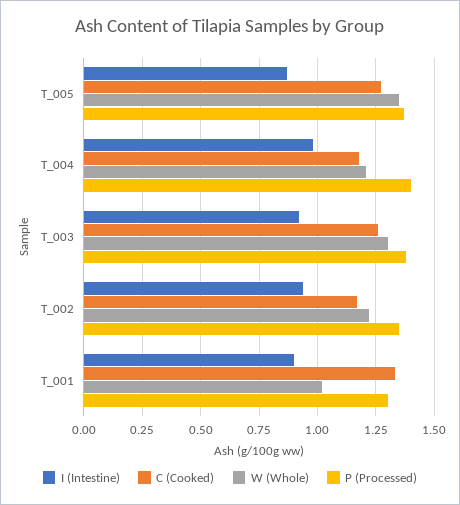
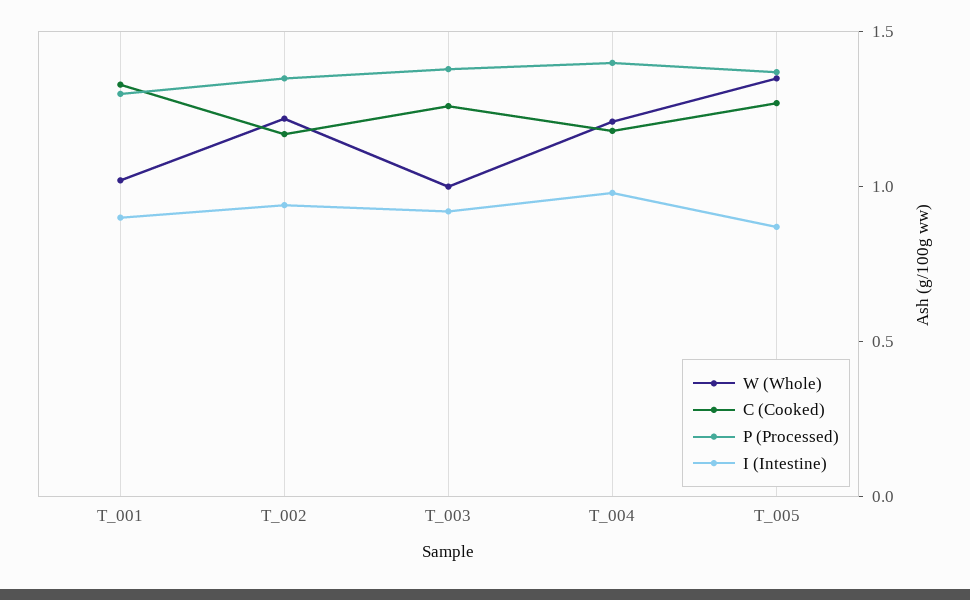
W (Whole), T_003: 1.3 -> 1

